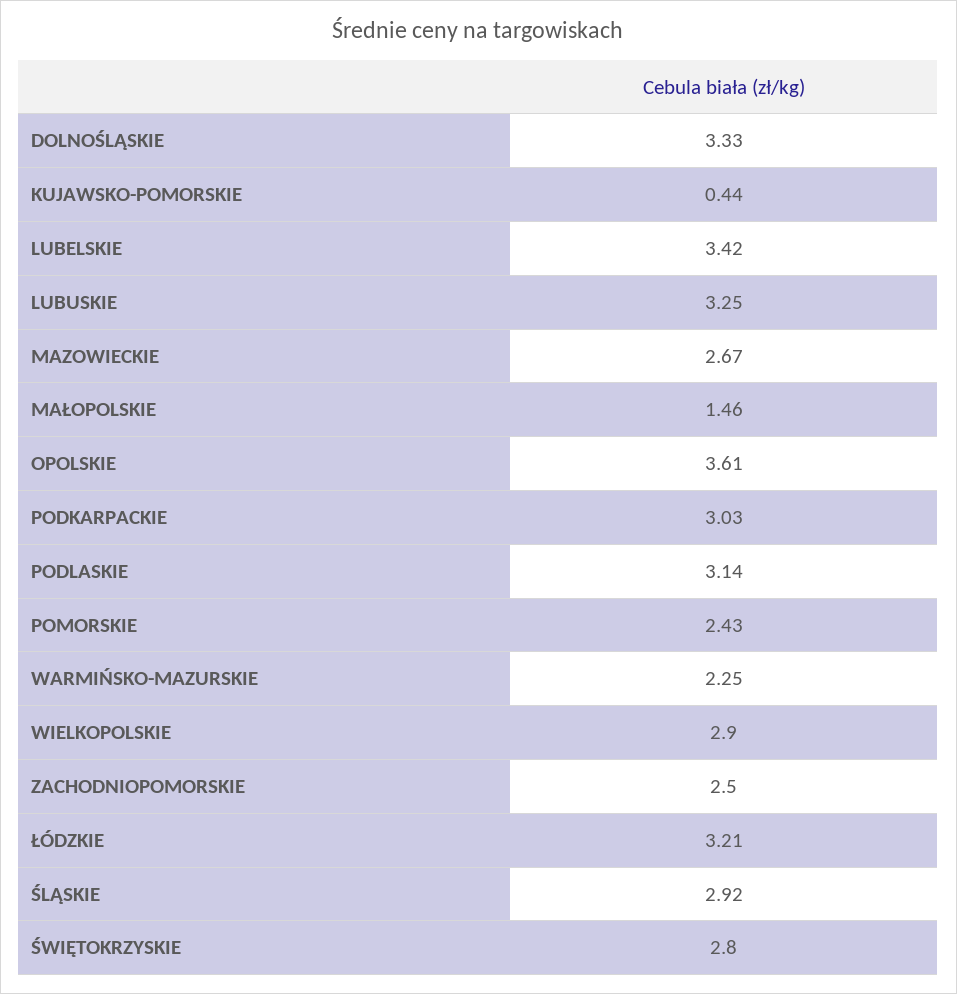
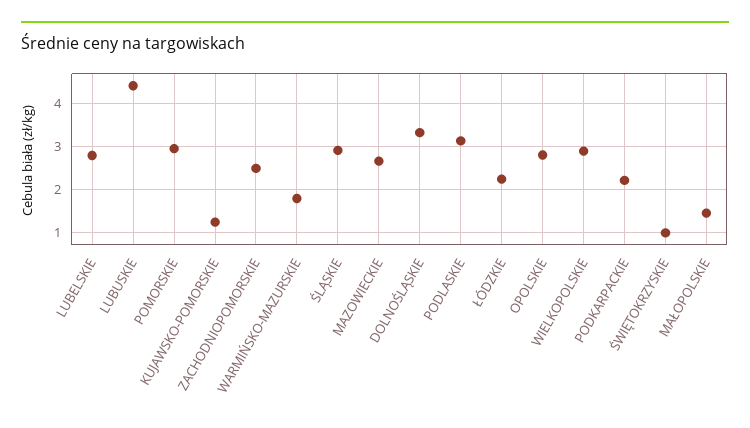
KUJAWSKO-POMORSKIE: 0.44 -> 1.2
LUBELSKIE: 3.42 -> 2.8
LUBUSKIE: 3.25 -> 4.4
OPOLSKIE: 3.61 -> 2.8
PODKARPACKIE: 3.03 -> 2.2
POMORSKIE: 2.43 -> 3
WARMIŃSKO-MAZURSKIE: 2.25 -> 1.8
ŁÓDZKIE: 3.21 -> 2.2
ŚWIĘTOKRZYSKIE: 2.8 -> 1

